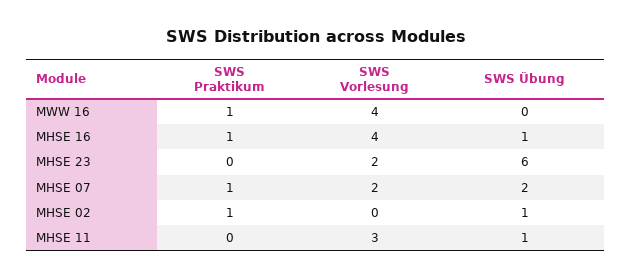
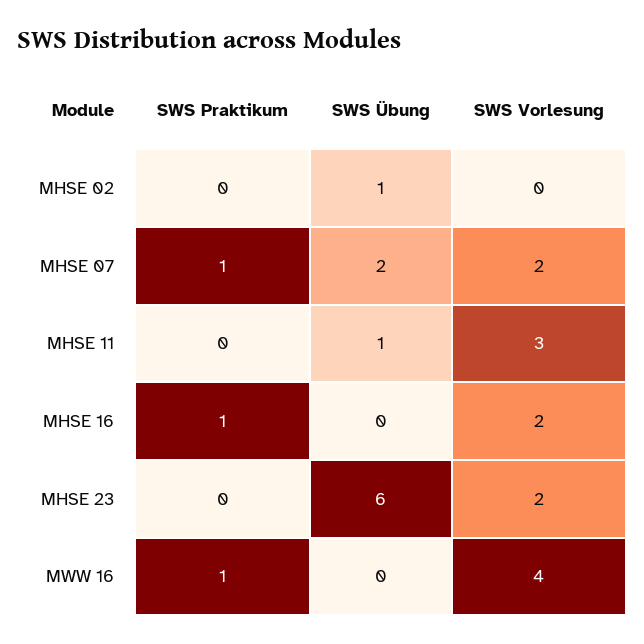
SWS Vorlesung, MHSE 16: 4 -> 2
SWS Übung, MHSE 16: 1 -> 0
SWS Praktikum, MHSE 02: 1 -> 0

